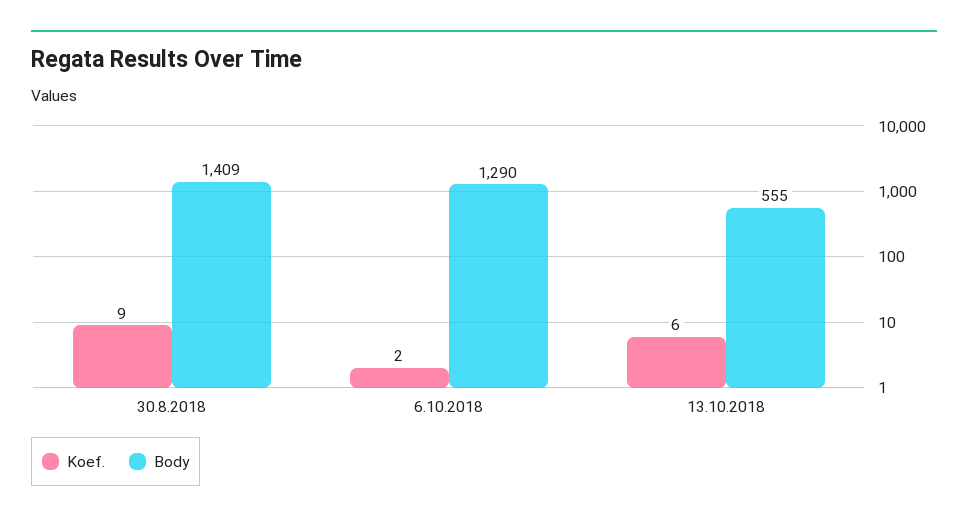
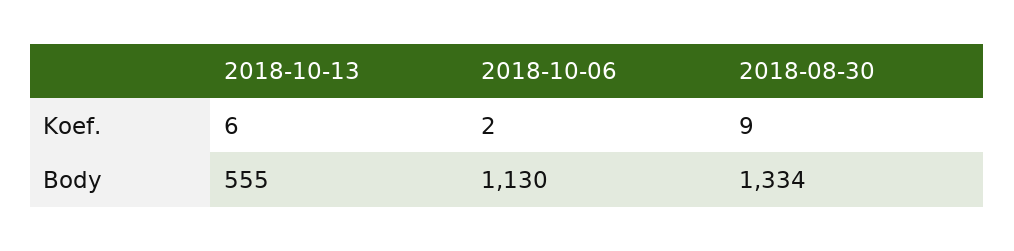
Body, 30.8.2018: 1409 -> 1334
Body, 6.10.2018: 1290 -> 1130

